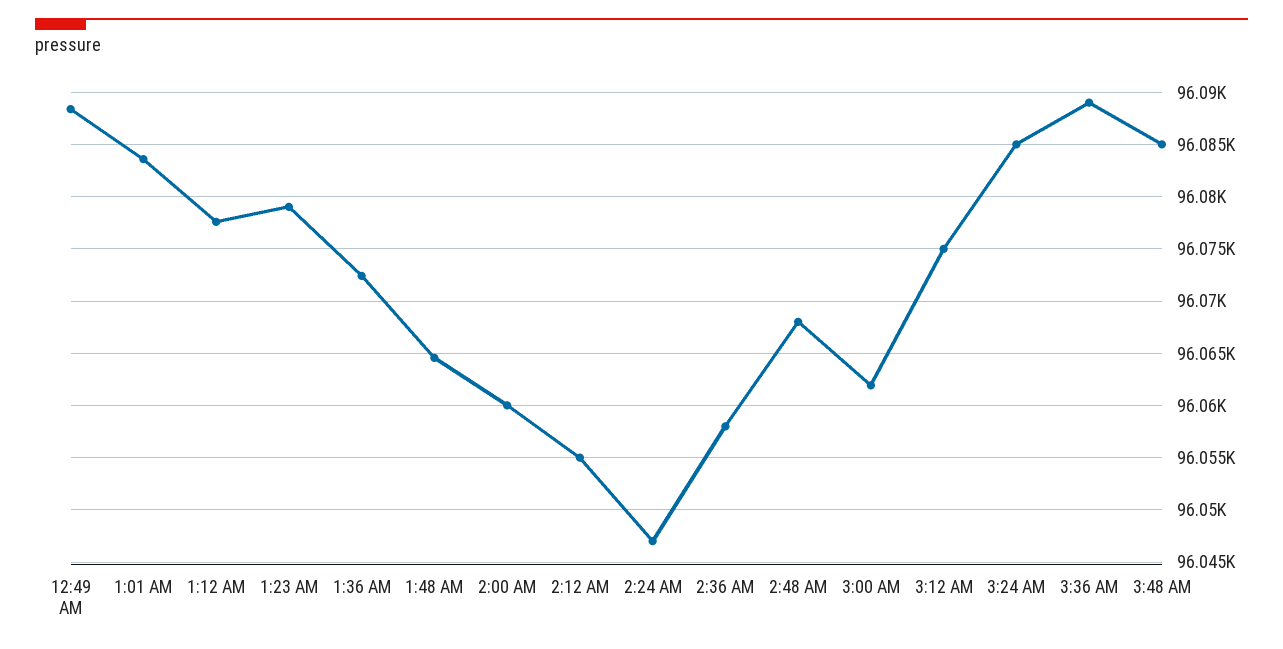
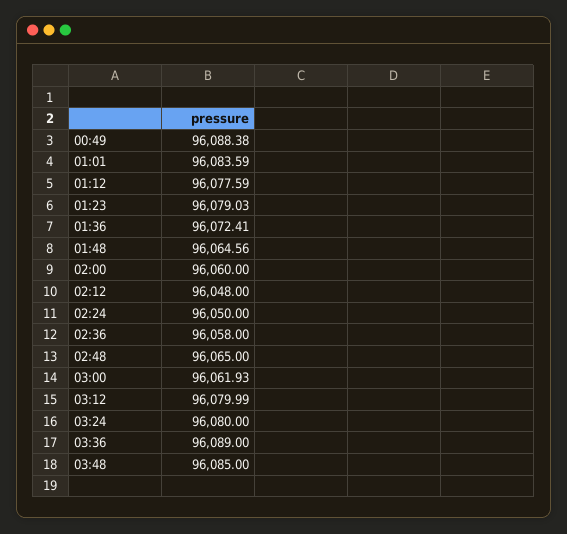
2:12 AM: 96055 -> 96048
2:24 AM: 96047 -> 96050
2:48 AM: 96068 -> 96065
3:12 AM: 96075 -> 96079.99
3:24 AM: 96085 -> 96080

